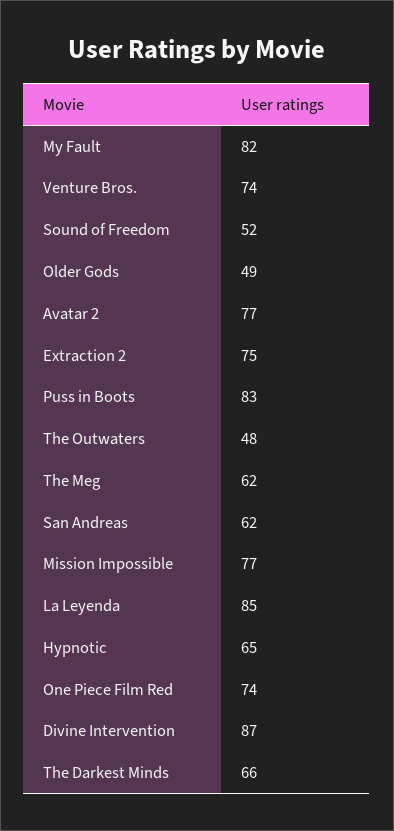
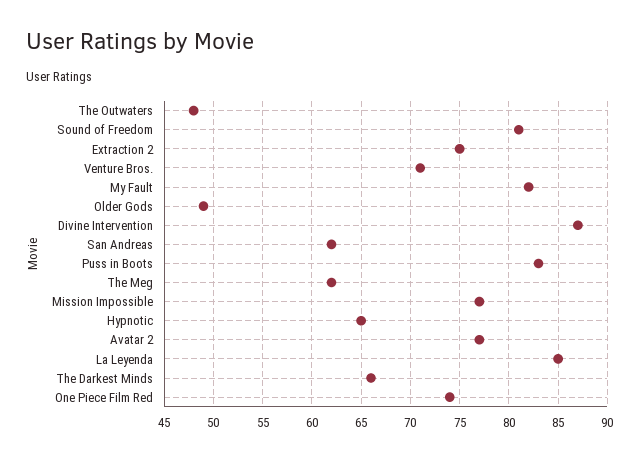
Venture Bros.: 74 -> 71
Sound of Freedom: 52 -> 81

